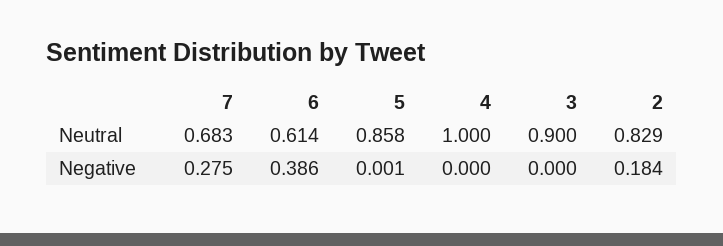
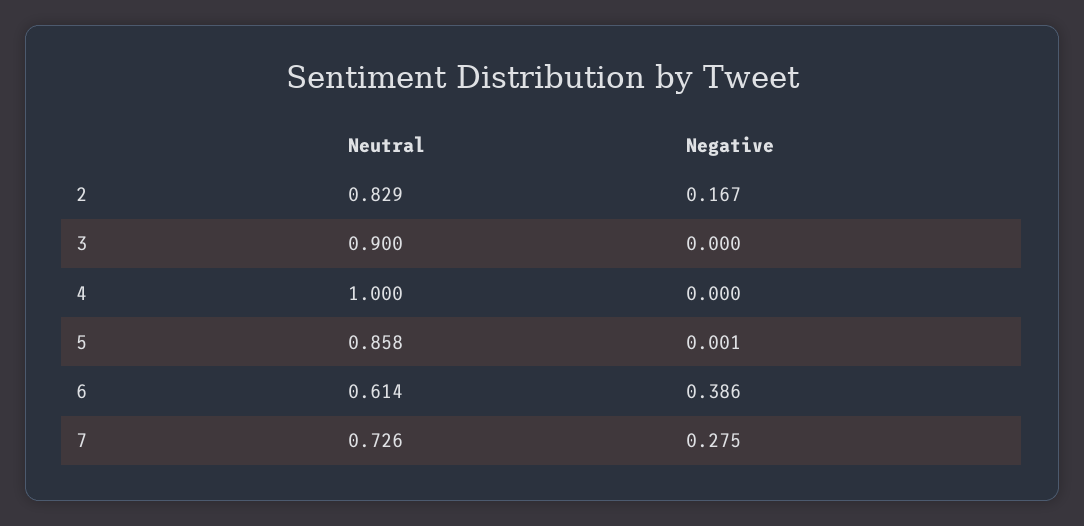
7, Neutral: 0.683 -> 0.726
2, Negative: 0.184 -> 0.167

